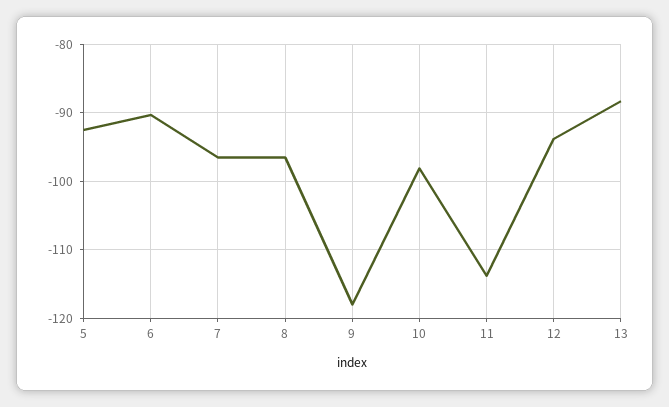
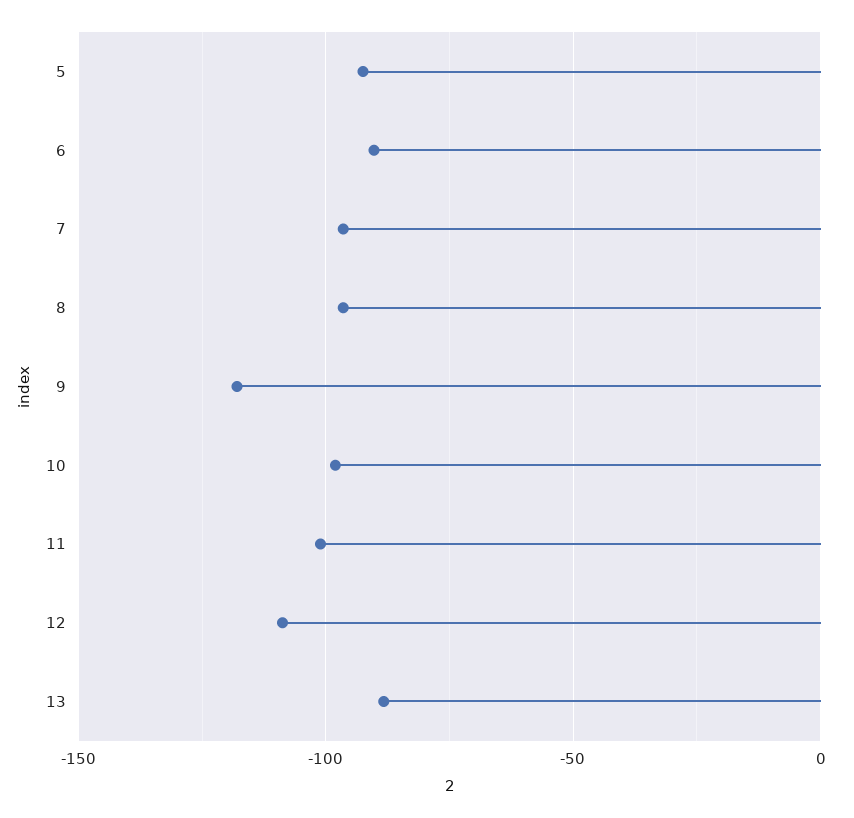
11: -114 -> -100
12: -94 -> -110

